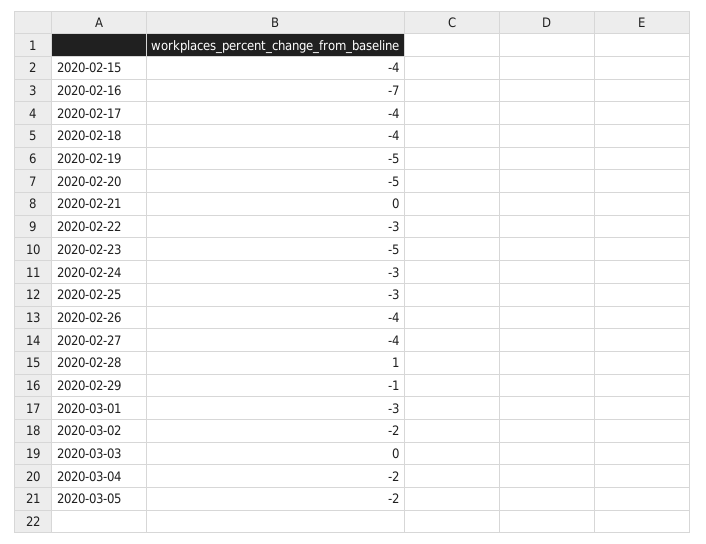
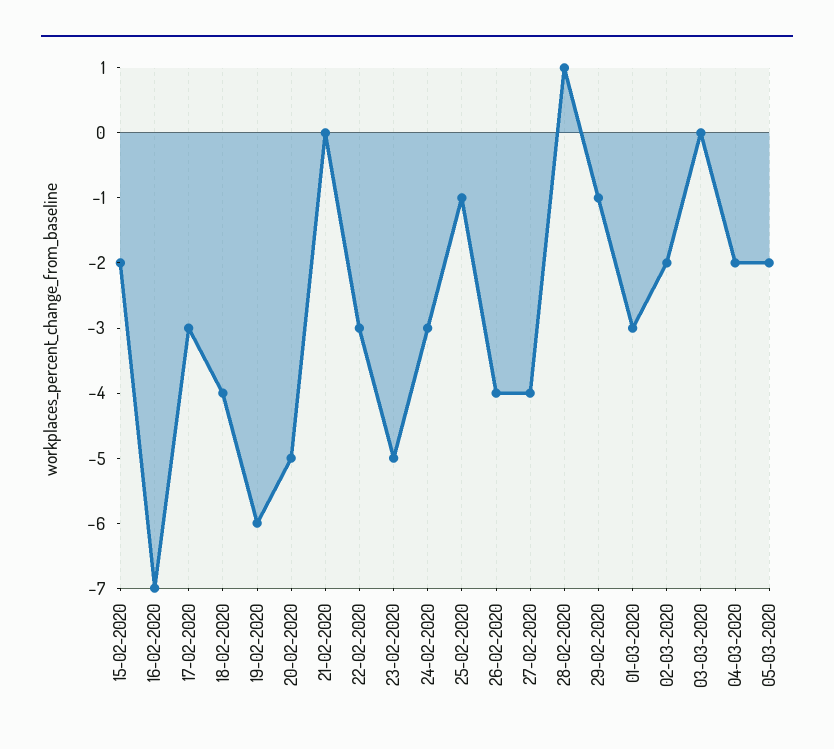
2020-02-15: -4 -> -2
2020-02-17: -4 -> -3
2020-02-19: -5 -> -6
2020-02-25: -3 -> -1

